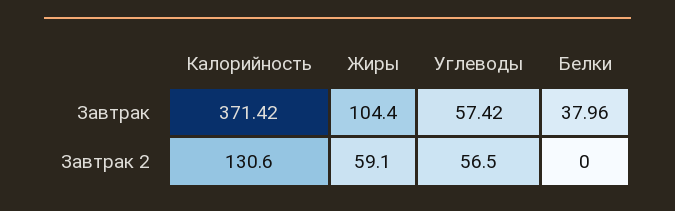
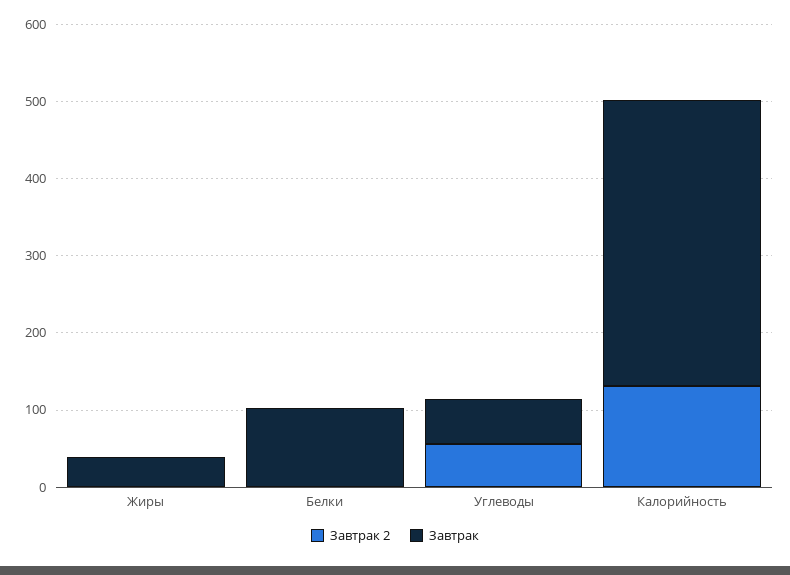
Завтрак, Жиры: 104.4 -> 40
Завтрак, Белки: 37.96 -> 100
Завтрак 2, Жиры: 59.1 -> 0

